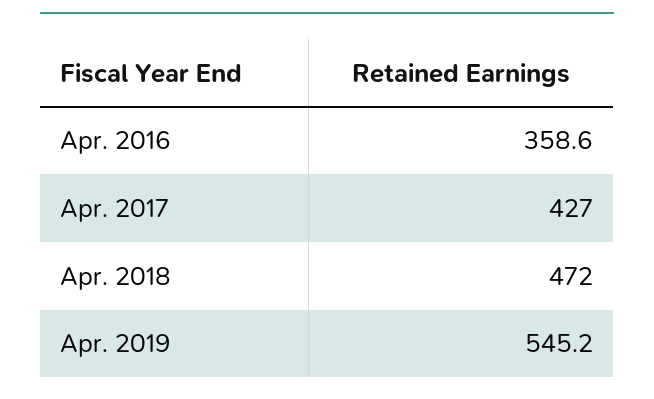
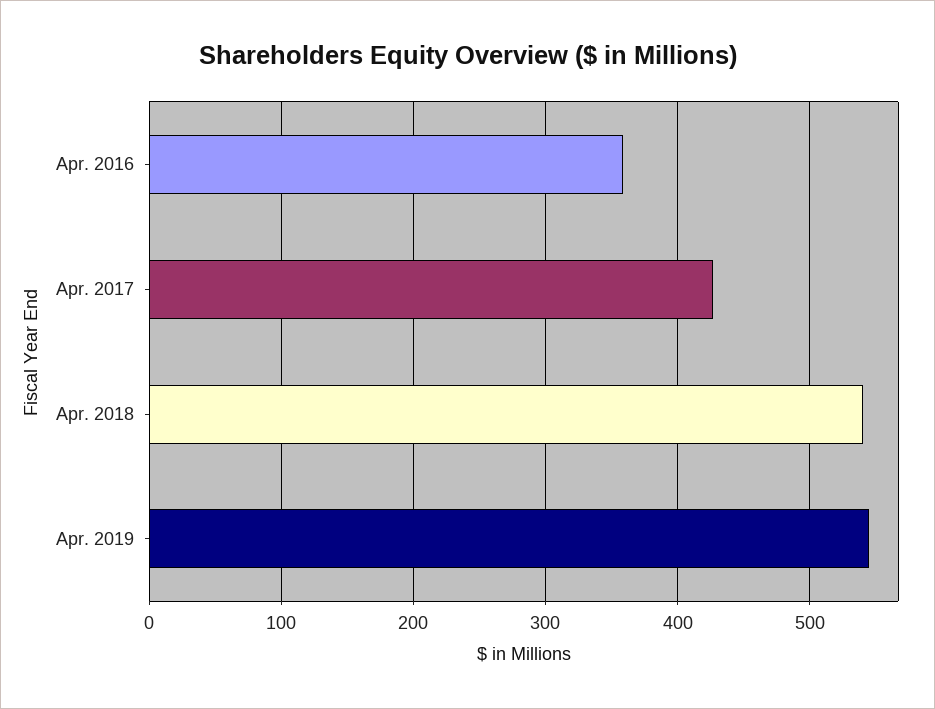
Apr. 2018: 472 -> 540

